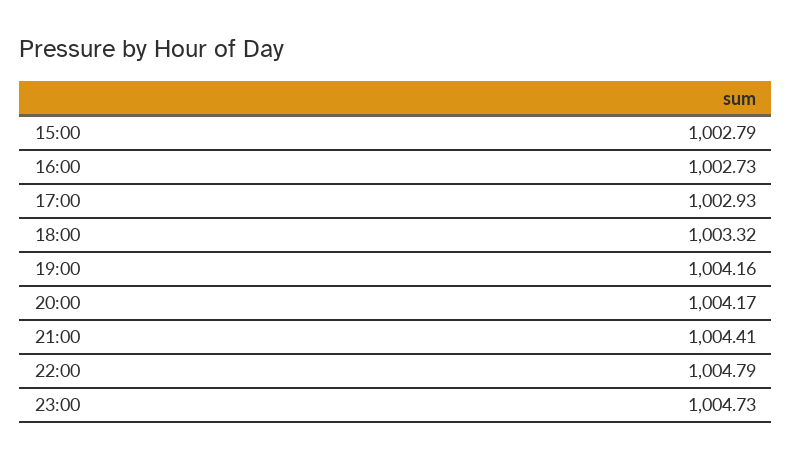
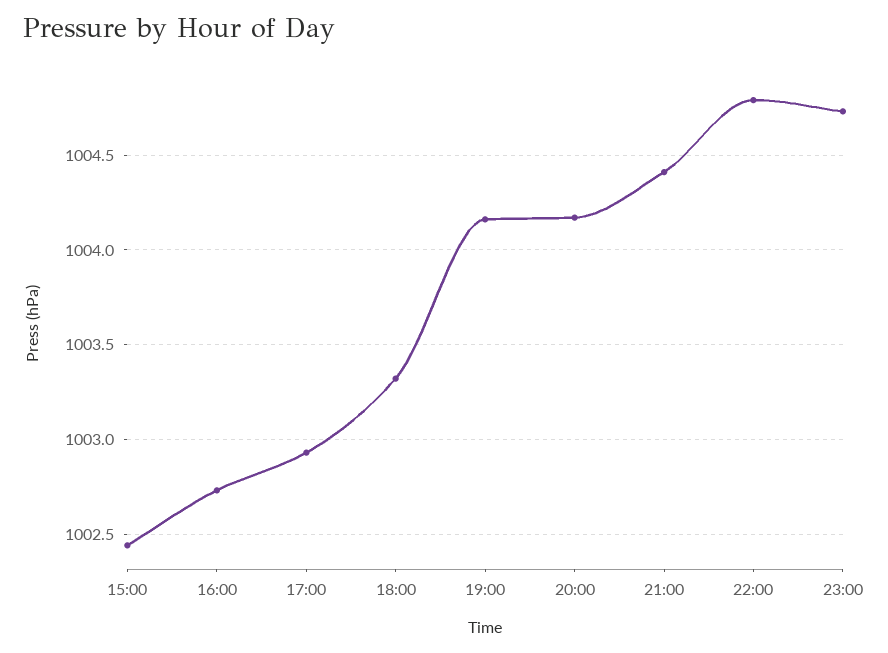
15:00: 1002.79 -> 1002.45

